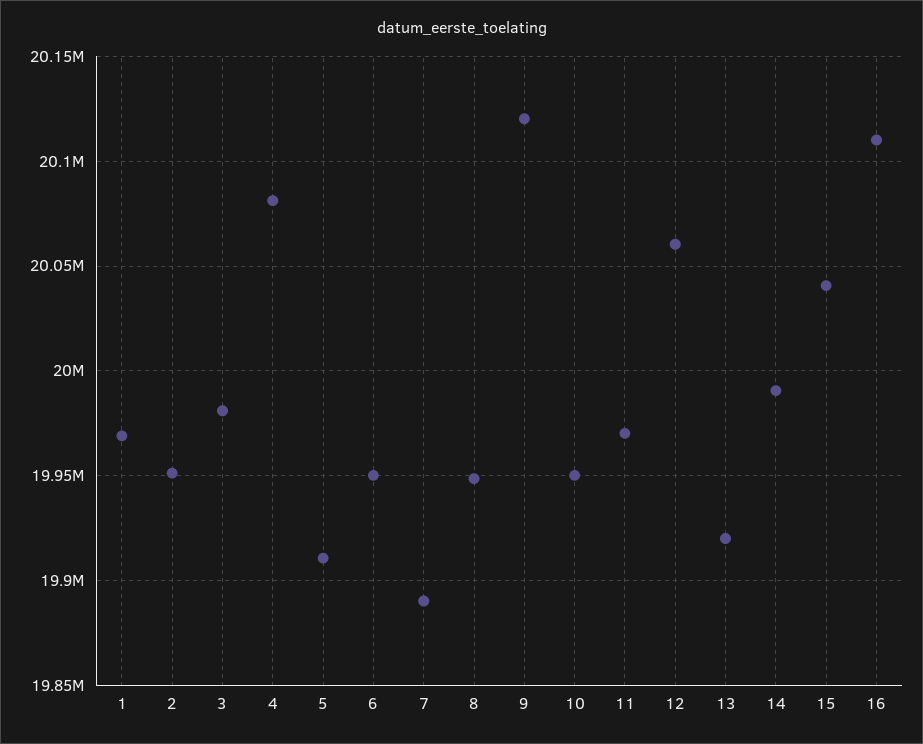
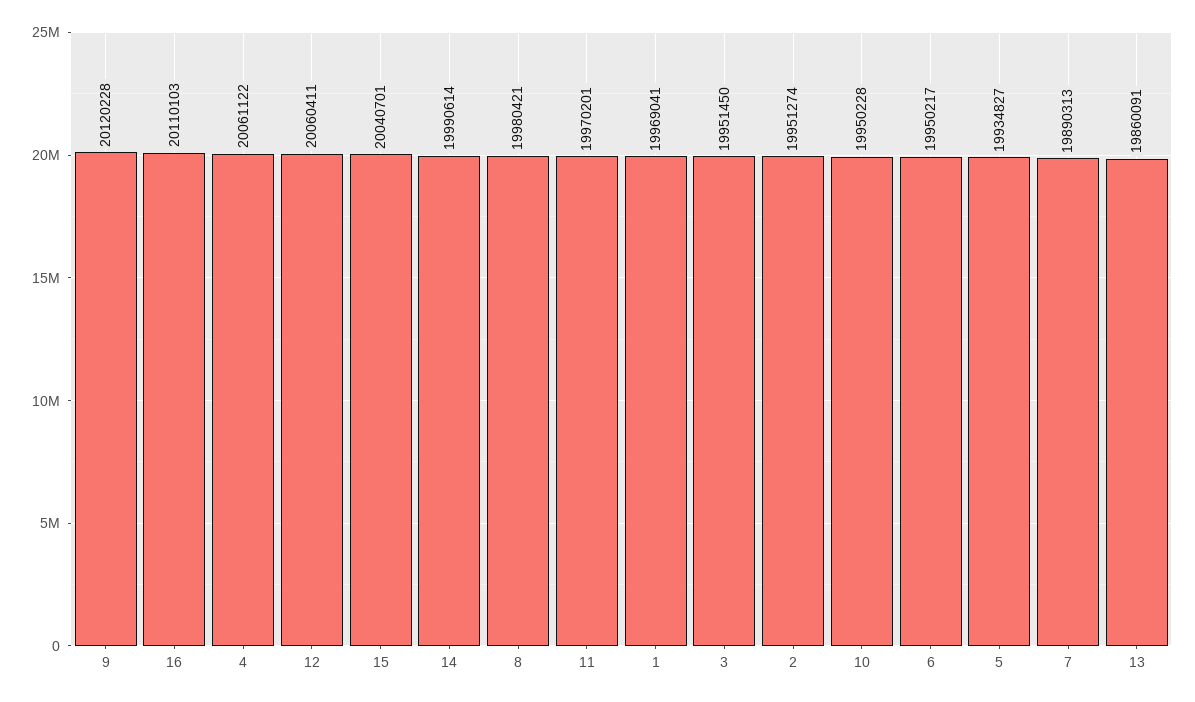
3: 19980000 -> 19951450
4: 20080000 -> 20061122
5: 19910000 -> 19934827
8: 19950000 -> 19980421
13: 19920000 -> 19860091

